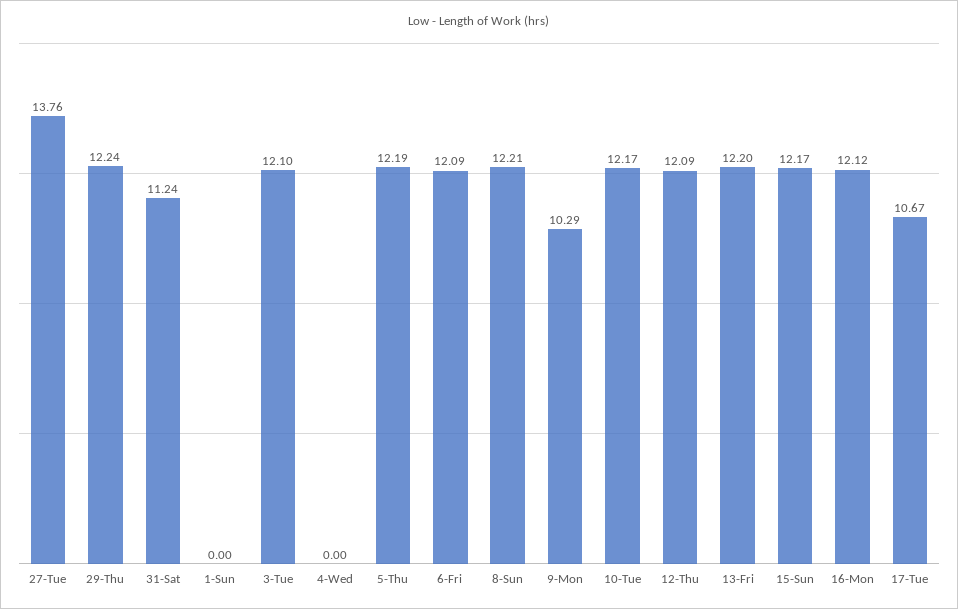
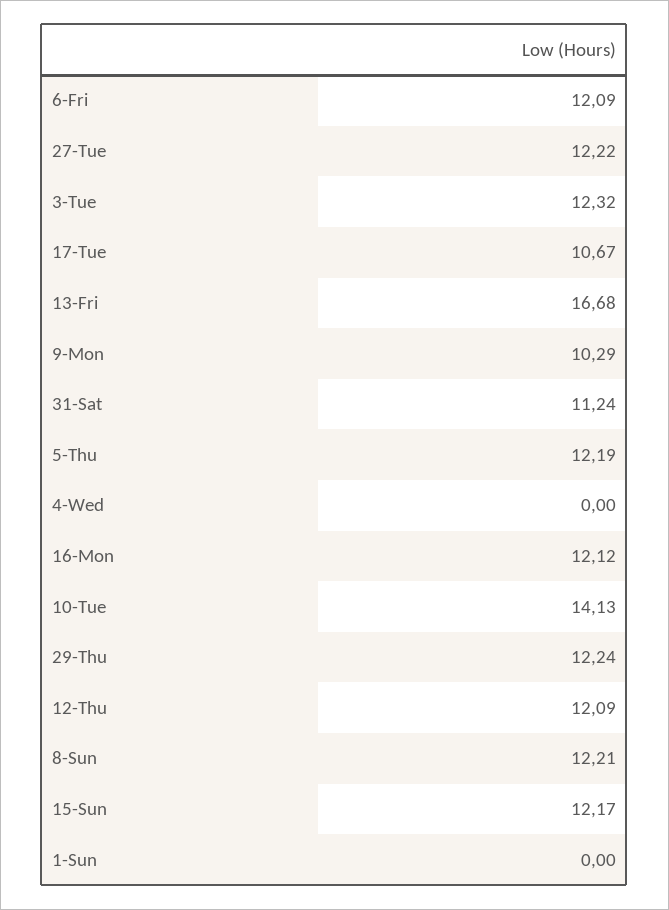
27-Tue: 13.76 -> 12.22
3-Tue: 12.1 -> 12.32
10-Tue: 12.17 -> 14.13
13-Fri: 12.2 -> 16.68

